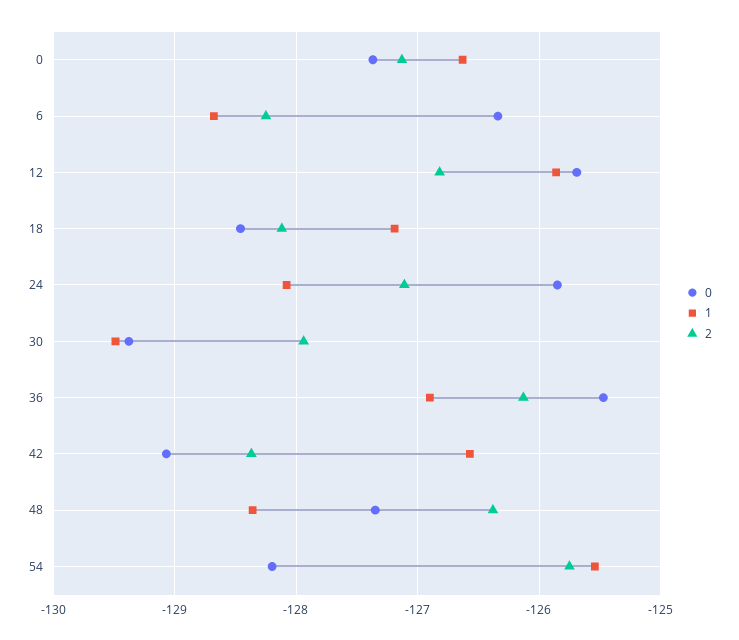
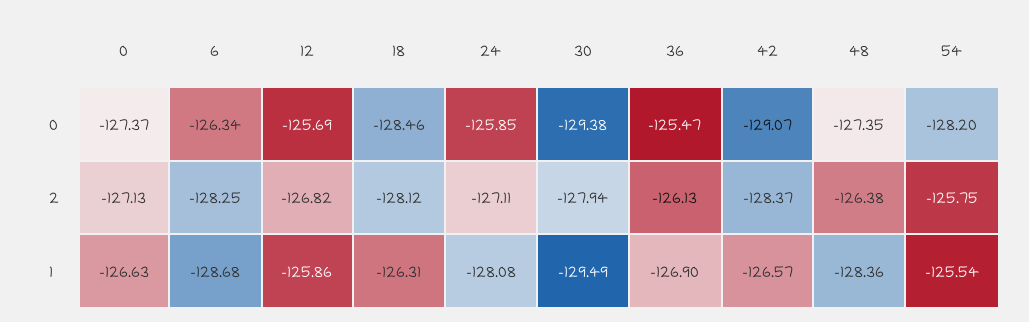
1, 18: -127.2 -> -126.31

